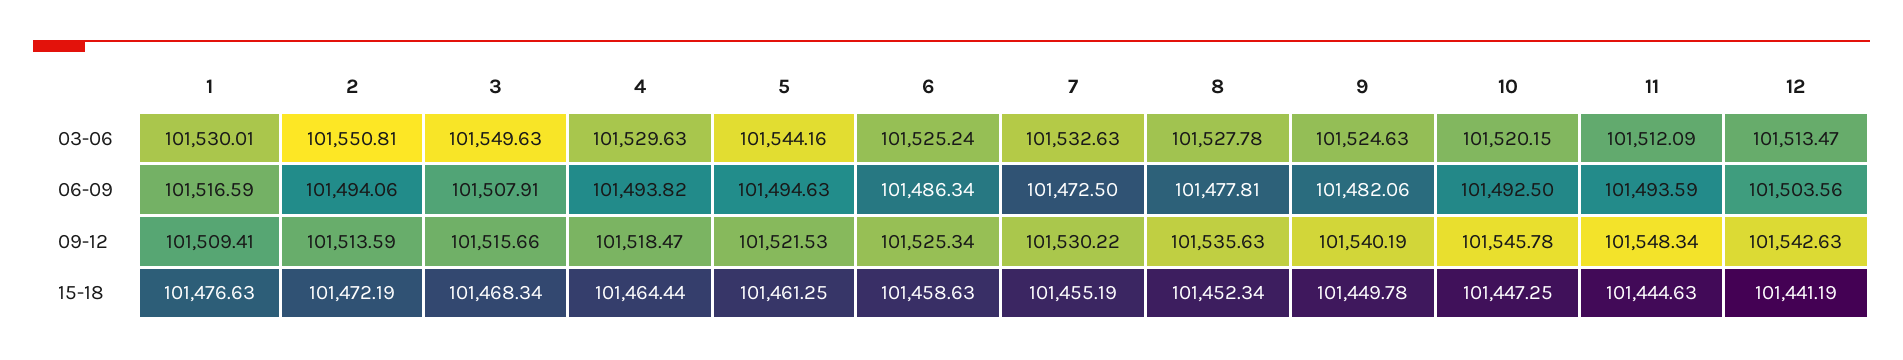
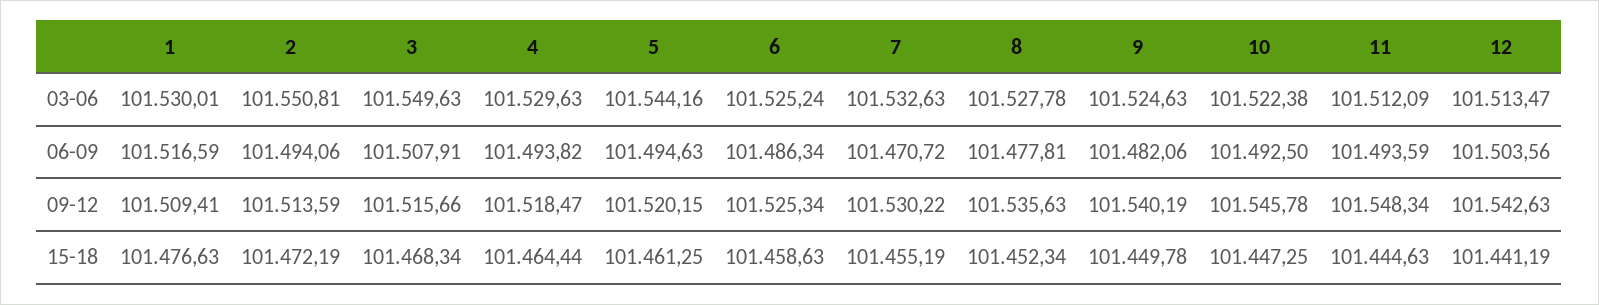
10, 03-06: 101520.15 -> 101522.38
7, 06-09: 101472.5 -> 101470.72
5, 09-12: 101521.53 -> 101520.15

